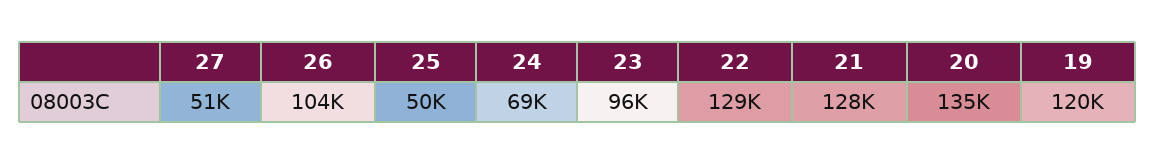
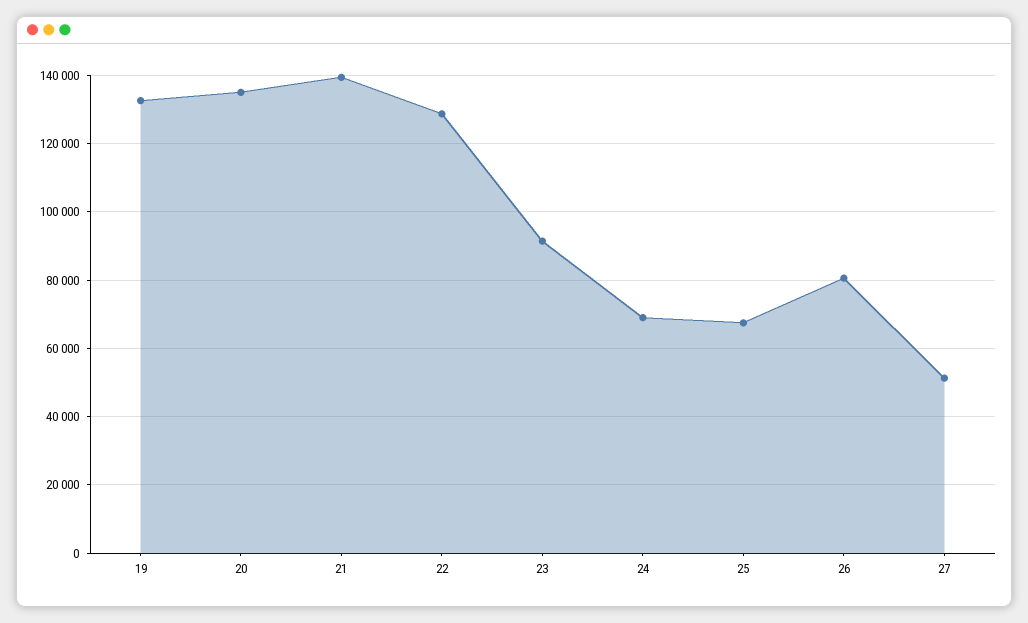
26: 104000 -> 80000
25: 50000 -> 68000
23: 96000 -> 92000
21: 128000 -> 140000
19: 120000 -> 132000

